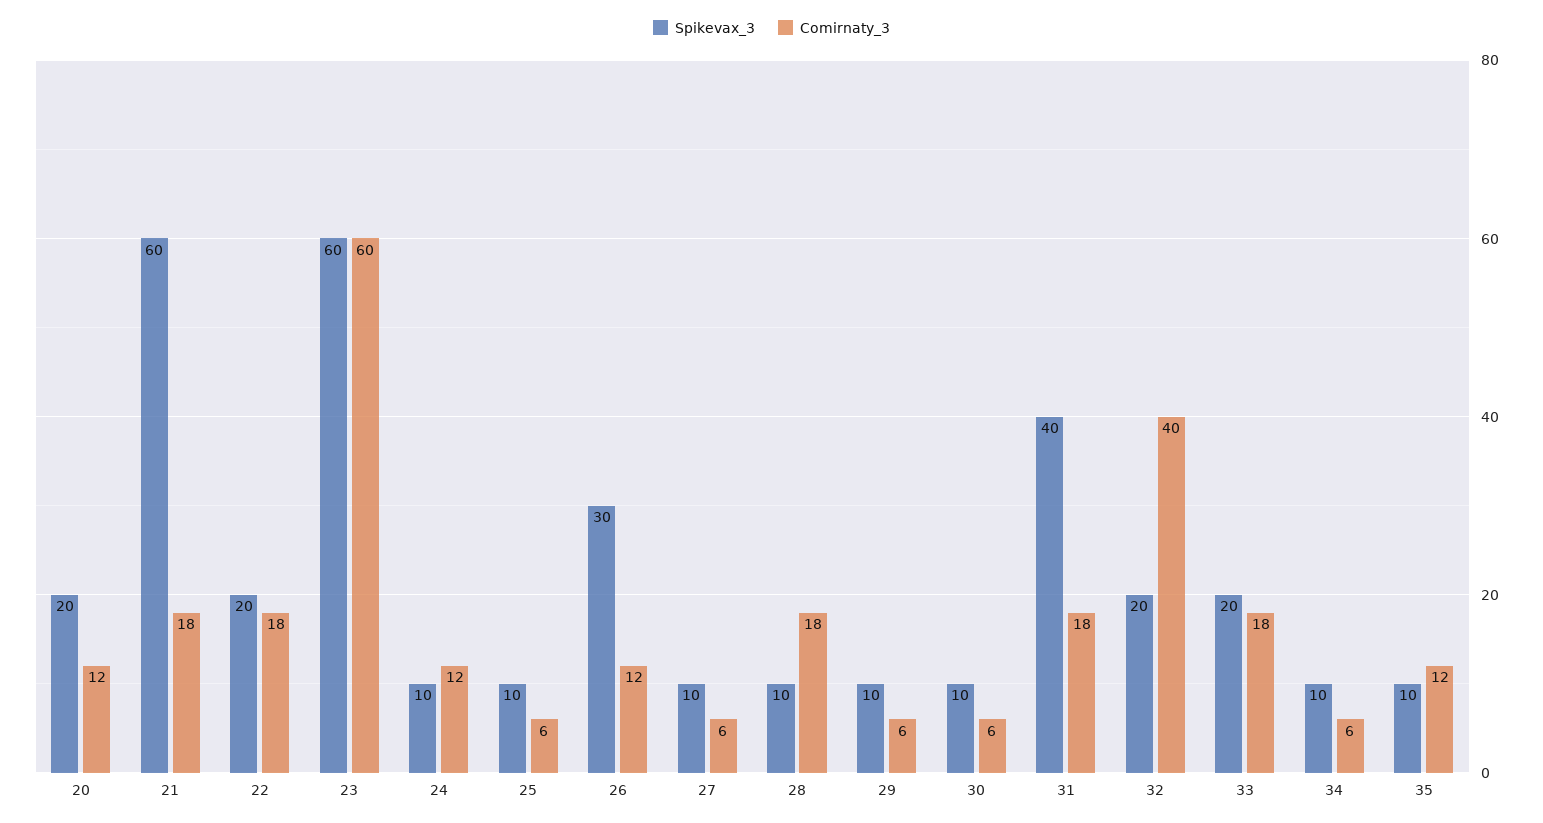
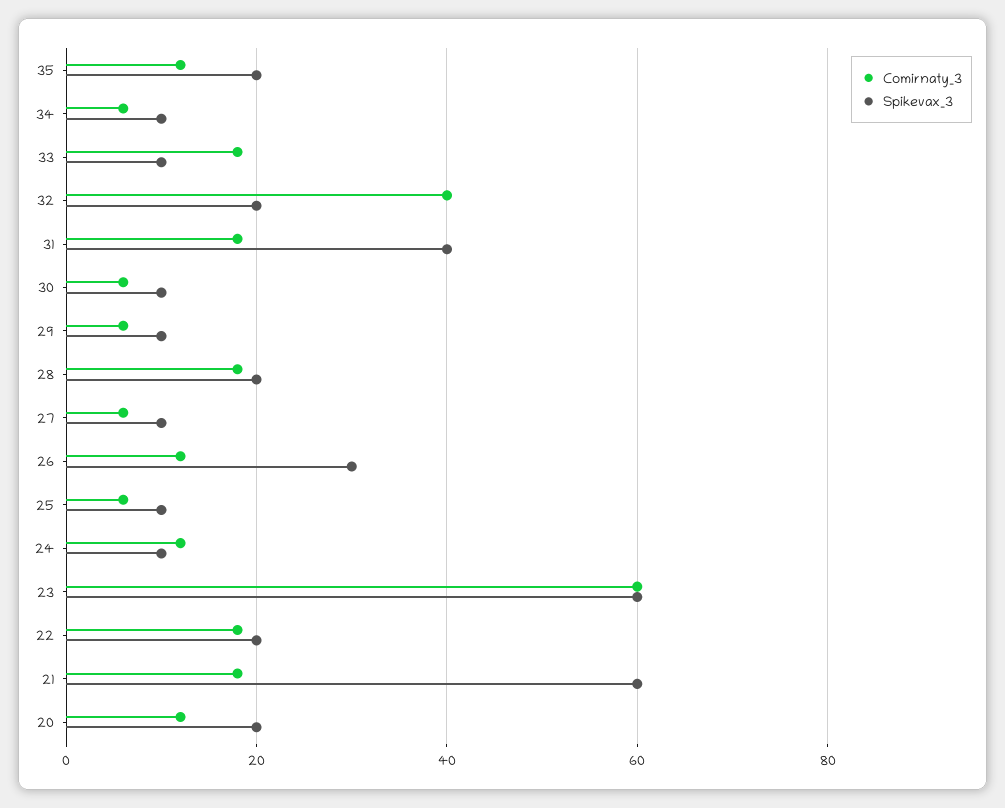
Spikevax_3, 28: 10 -> 20
Spikevax_3, 33: 20 -> 10
Spikevax_3, 35: 10 -> 20

